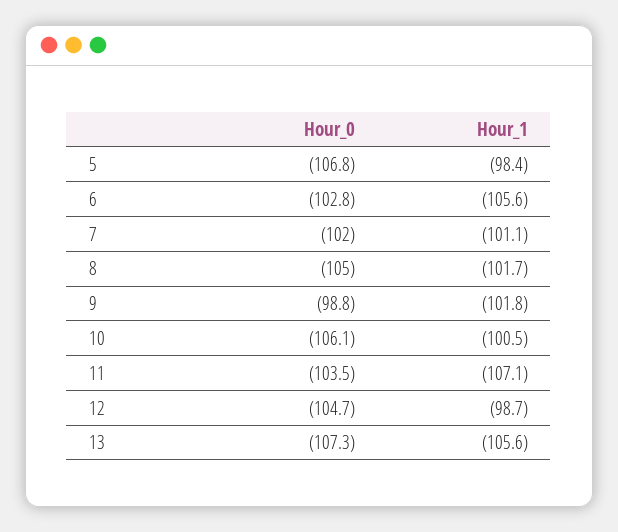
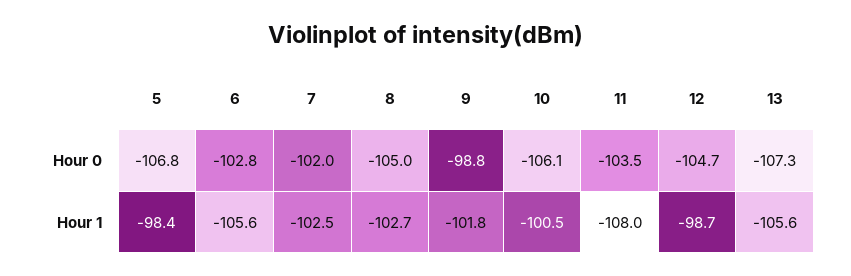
Hour_1, 7: -101.1 -> -102.5
Hour_1, 8: -101.7 -> -102.7
Hour_1, 11: -107.1 -> -108

